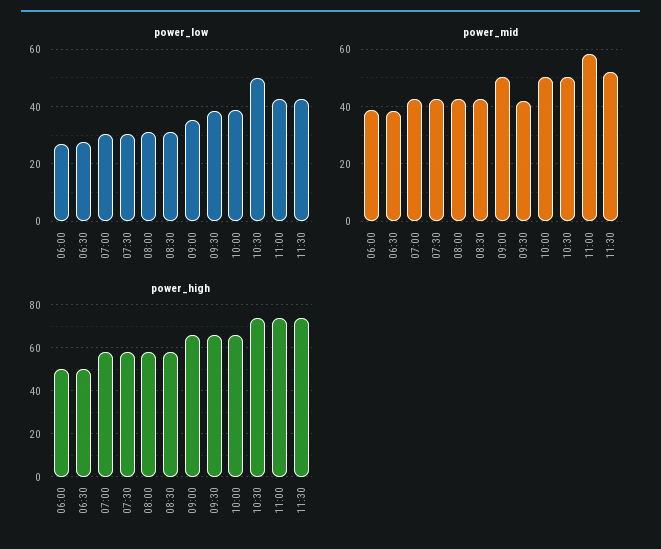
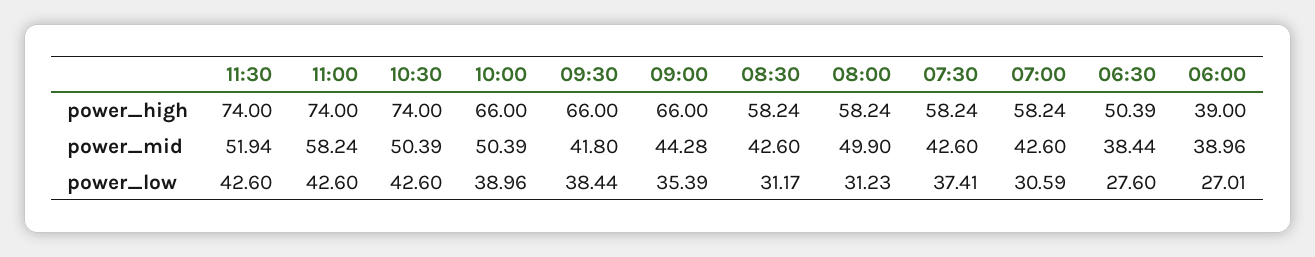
power_low, 07:30: 30 -> 37.41
power_low, 10:30: 50 -> 42.6
power_mid, 08:00: 42.5 -> 49.9
power_mid, 09:00: 50 -> 44.28
power_high, 06:00: 50 -> 39

